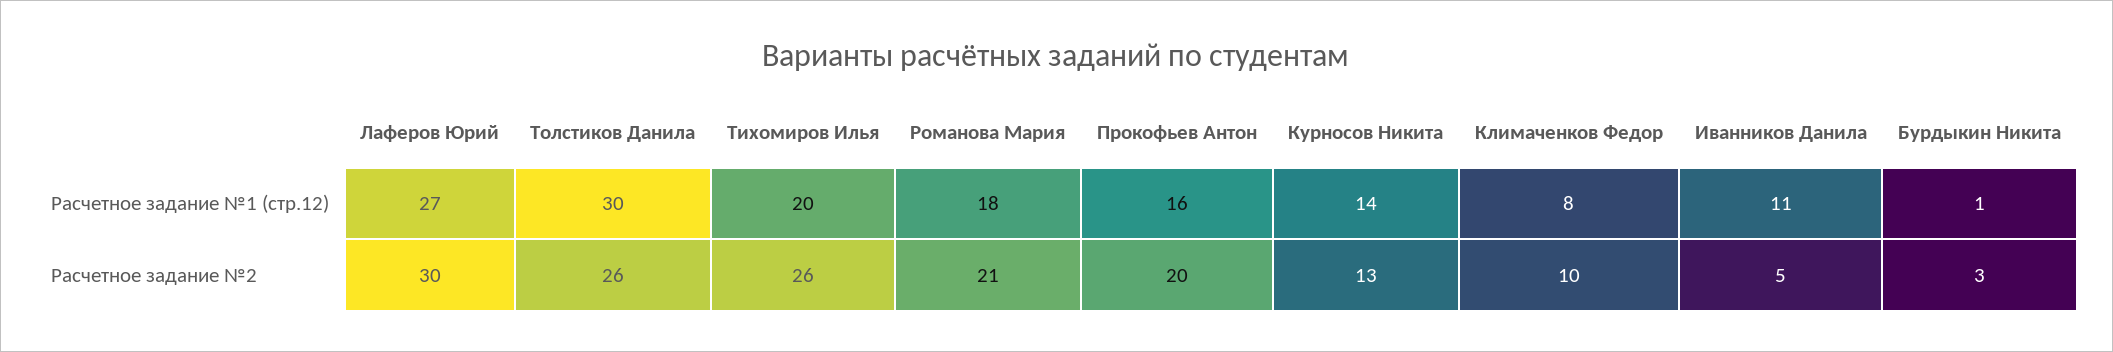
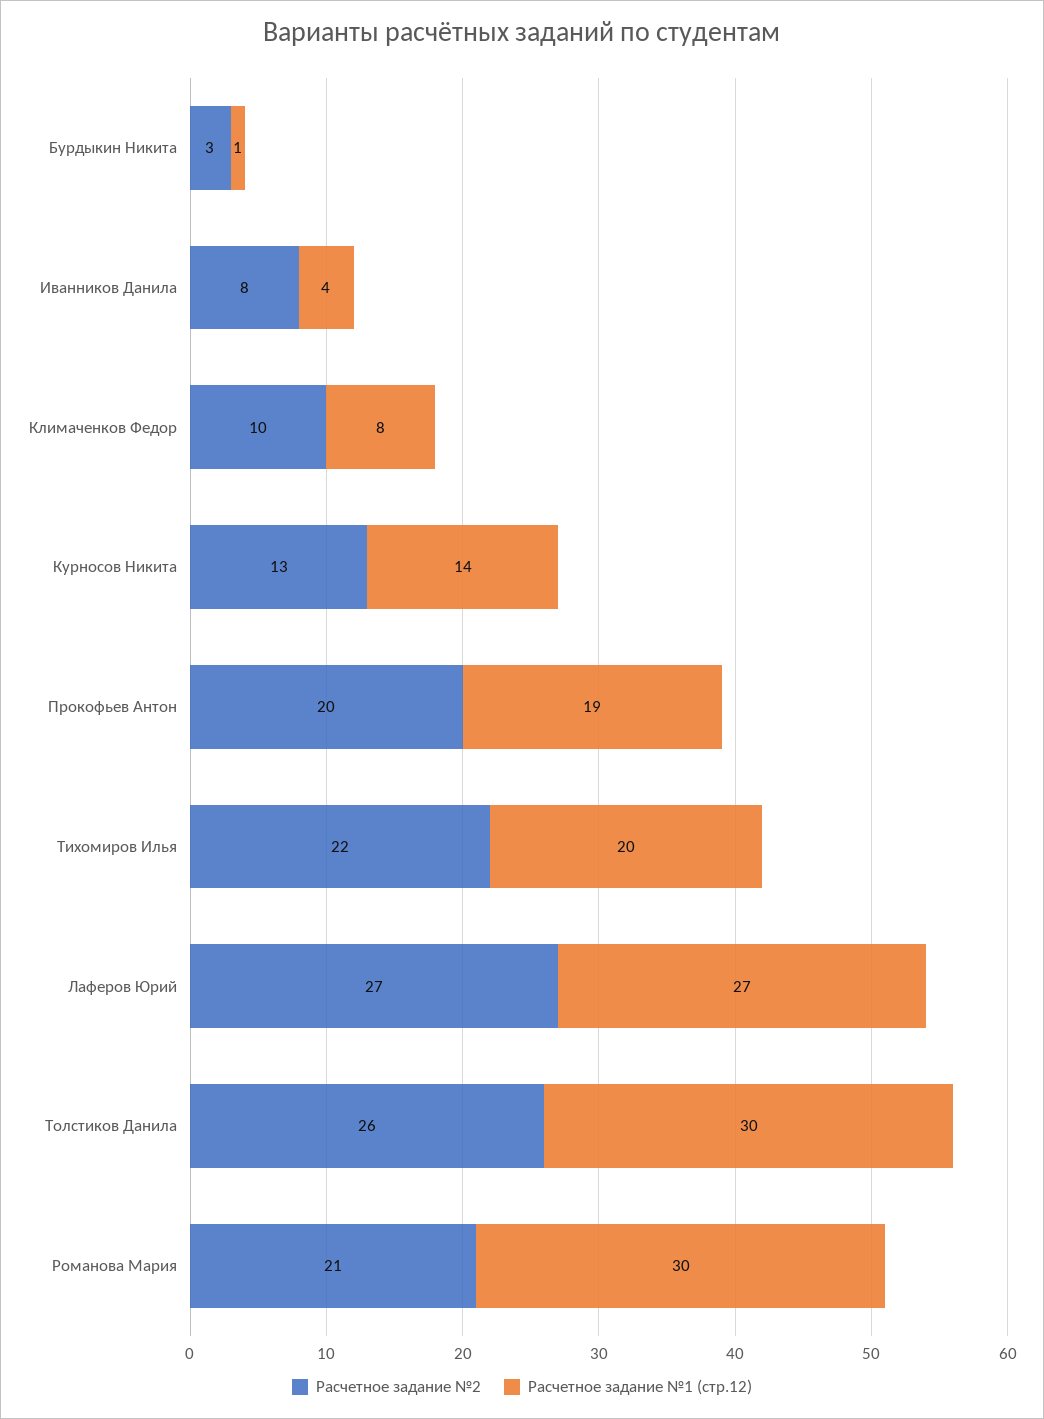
Расчетное задание №1 (стр.12), Романова Мария: 18 -> 30
Расчетное задание №1 (стр.12), Прокофьев Антон: 16 -> 19
Расчетное задание №1 (стр.12), Иванников Данила: 11 -> 4
Расчетное задание №2, Лаферов Юрий: 30 -> 27
Расчетное задание №2, Тихомиров Илья: 26 -> 22
Расчетное задание №2, Иванников Данила: 5 -> 8

